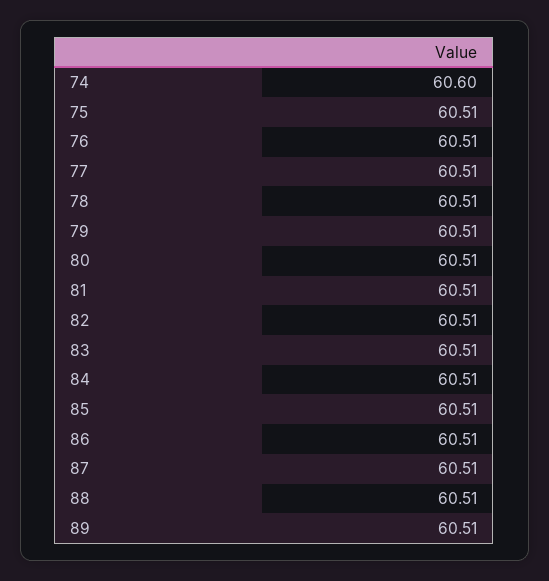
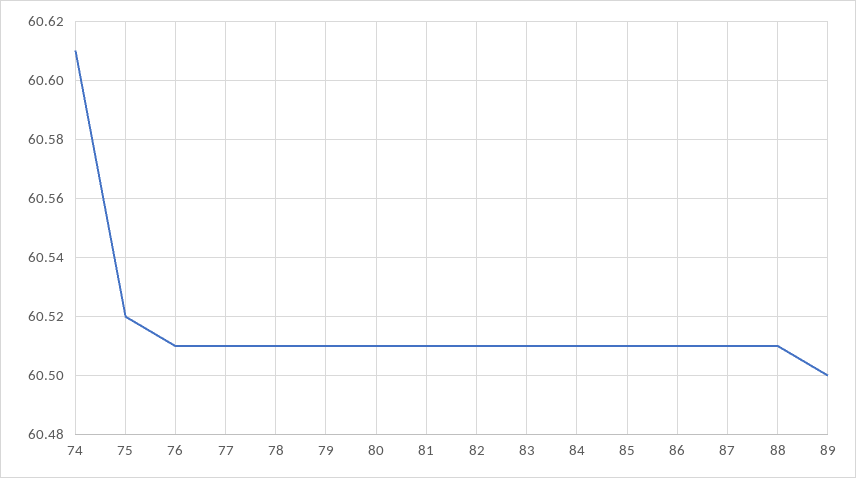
74: 60.6 -> 60.61
75: 60.51 -> 60.52
89: 60.51 -> 60.5

